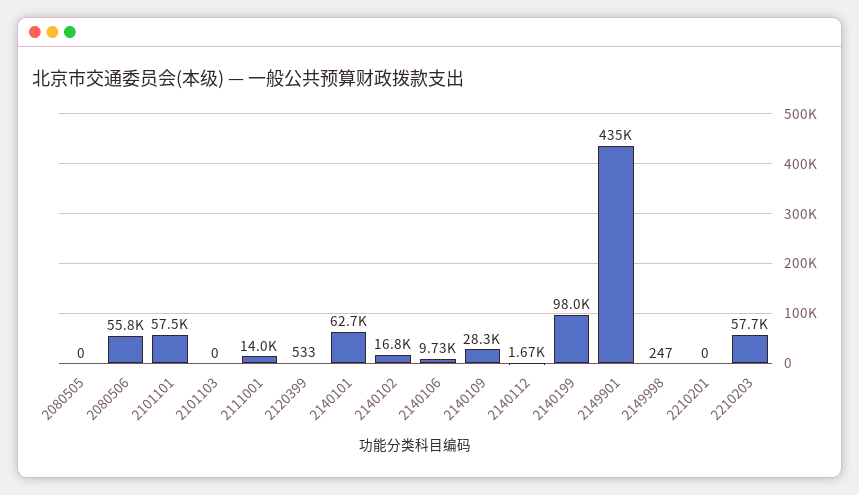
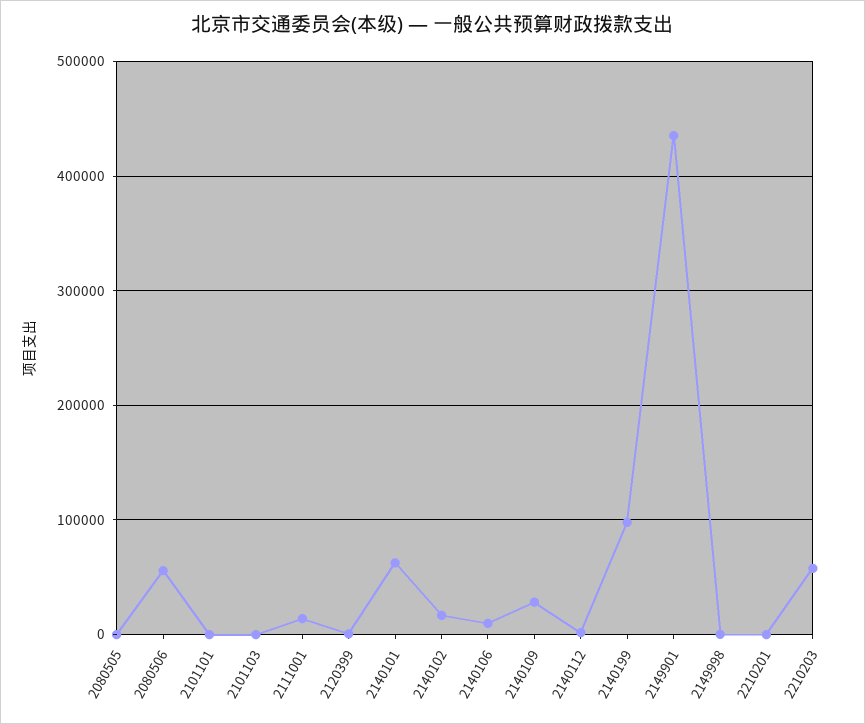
2101101: 57500 -> 0

